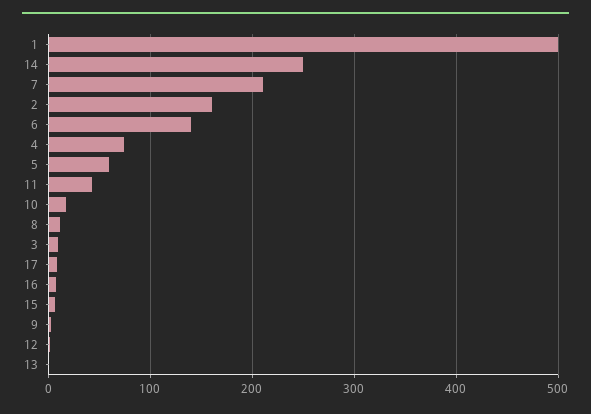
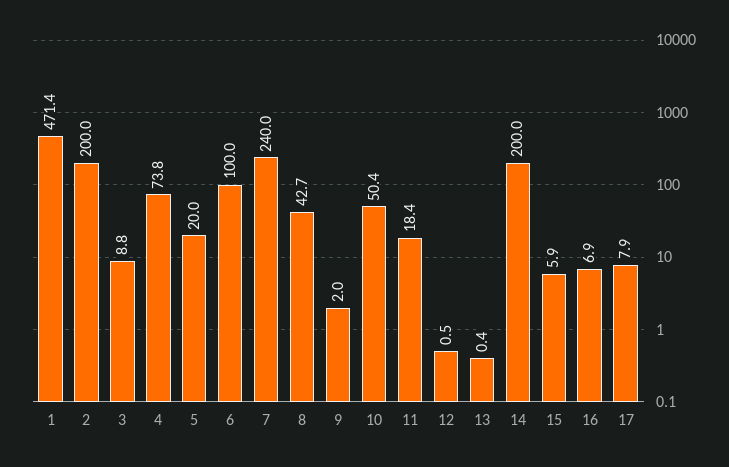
1: 500 -> 471.4
14: 250 -> 200
7: 210 -> 240
2: 160 -> 200
6: 140 -> 100
5: 60 -> 20
11: 40 -> 18.4
10: 20 -> 50.4
8: 10 -> 42.7

